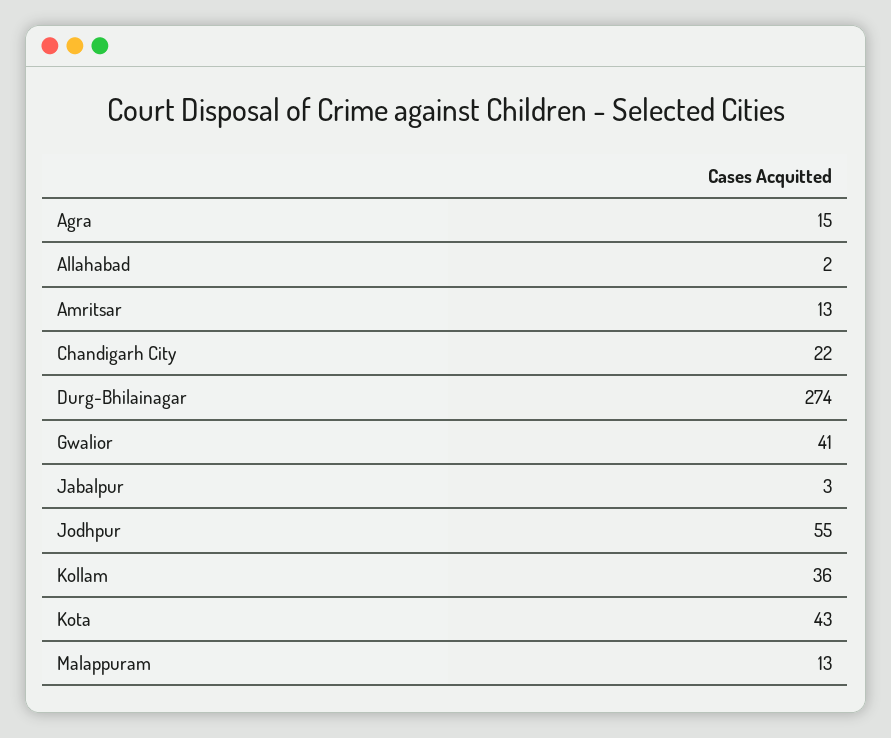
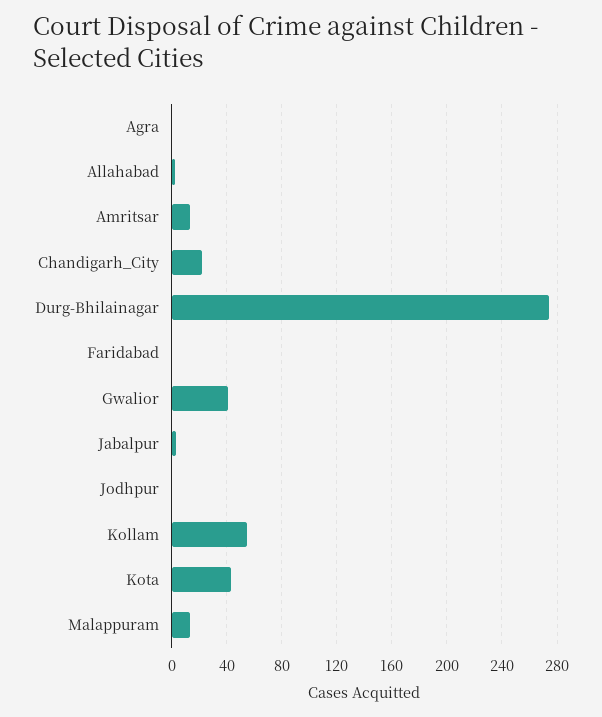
Agra: 15 -> 0
Jodhpur: 55 -> 0
Kollam: 36 -> 55
Faridabad: none -> 0

